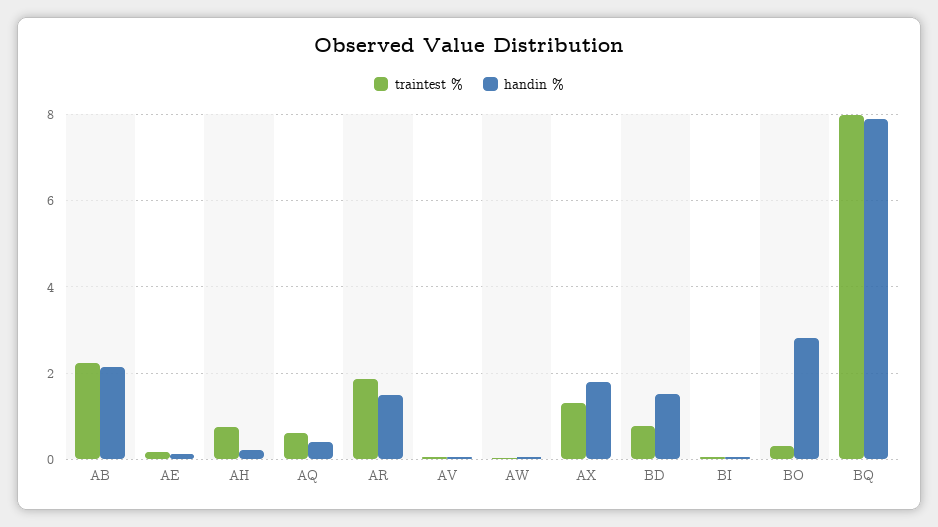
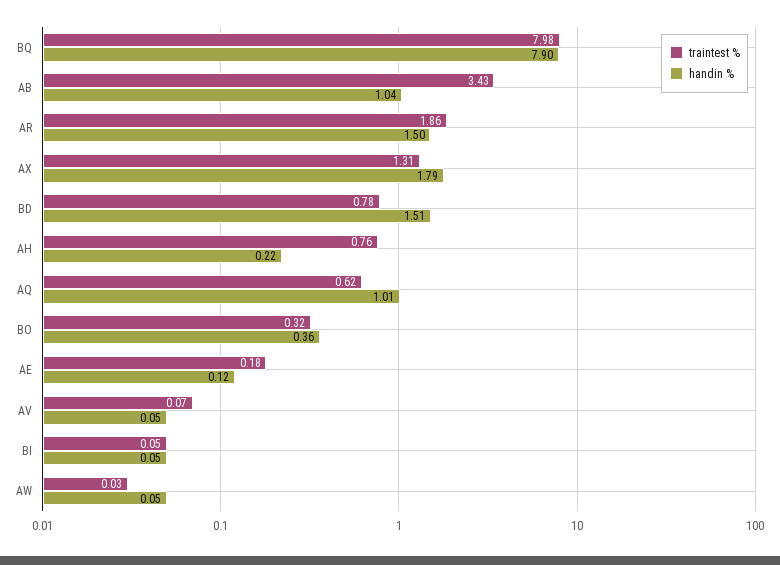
traintest %, AB: 2.2 -> 3.43
handin %, AB: 2.2 -> 1.04
handin %, AQ: 0.4 -> 1.01
handin %, BO: 2.8 -> 0.36

